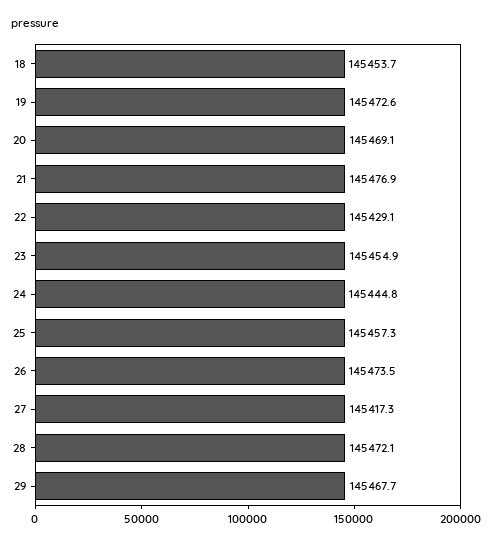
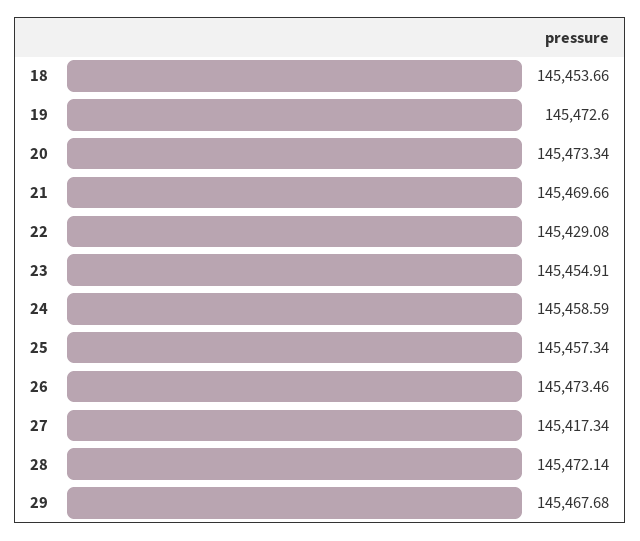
20: 145469.1 -> 145473.34
21: 145476.9 -> 145469.66
24: 145444.8 -> 145458.59

